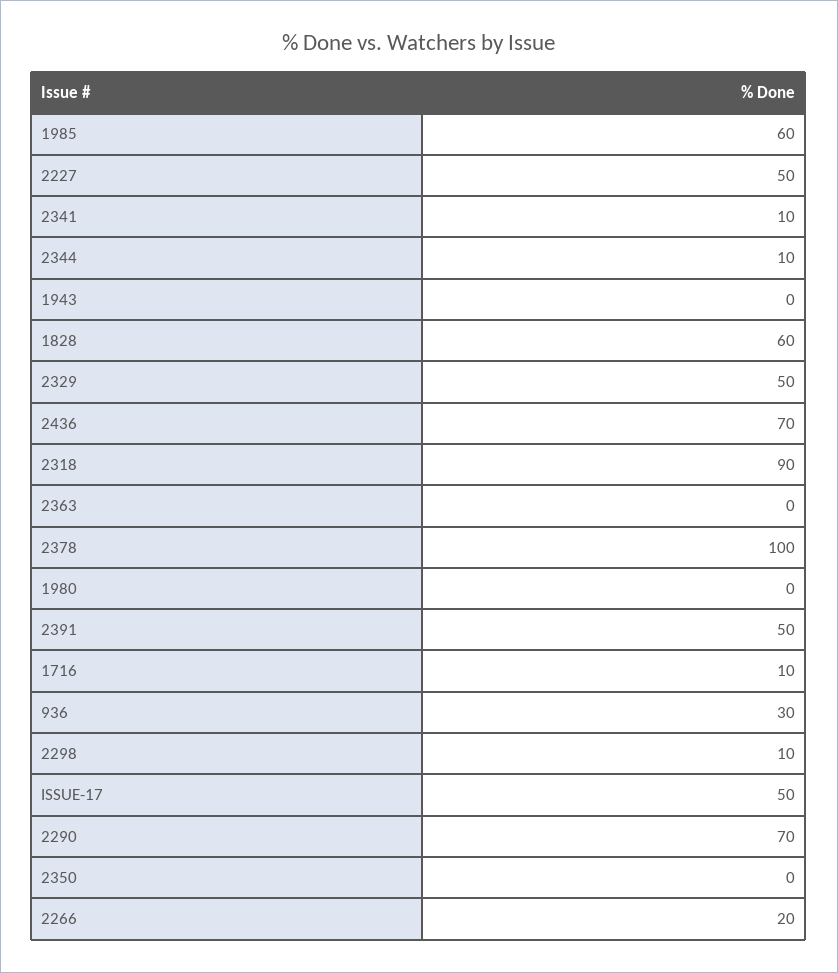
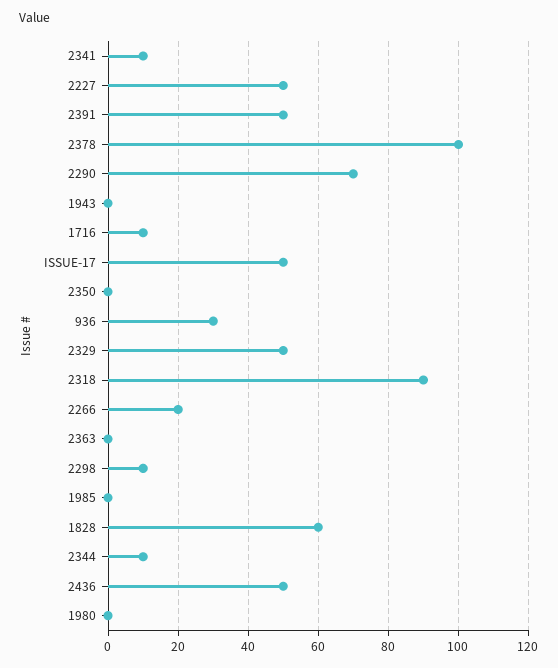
1985: 60 -> 0
2436: 70 -> 50

